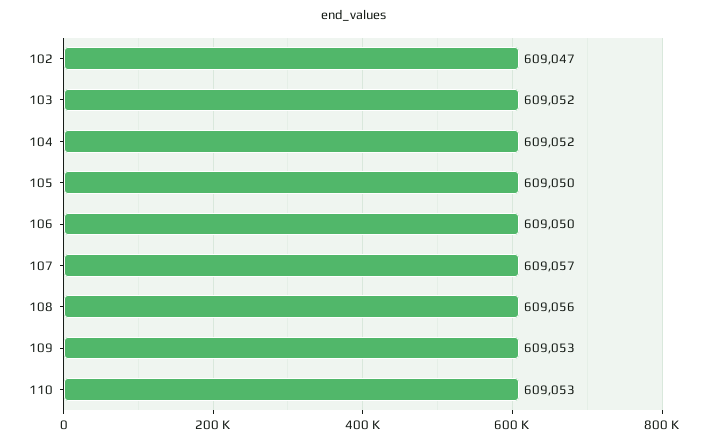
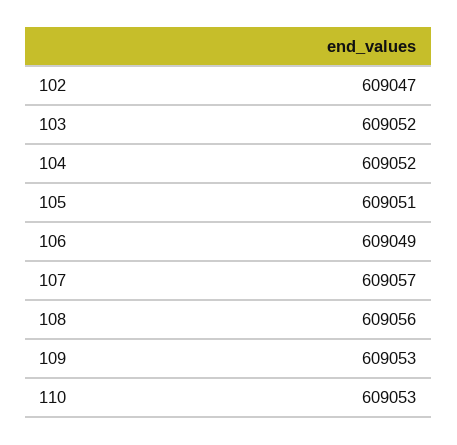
105: 609050 -> 609051
106: 609050 -> 609049

